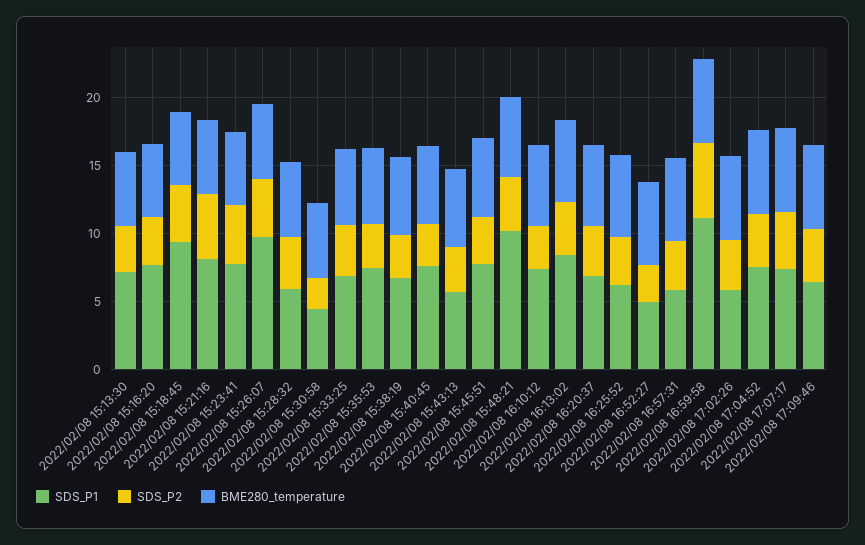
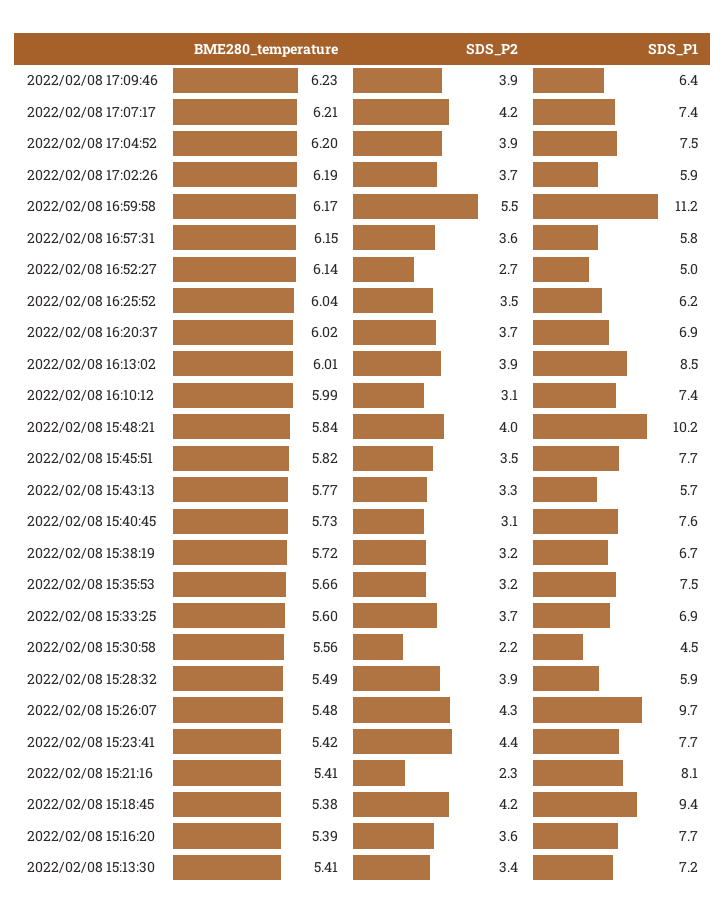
SDS_P2, 2022/02/08 15:21:16: 5 -> 2.3

